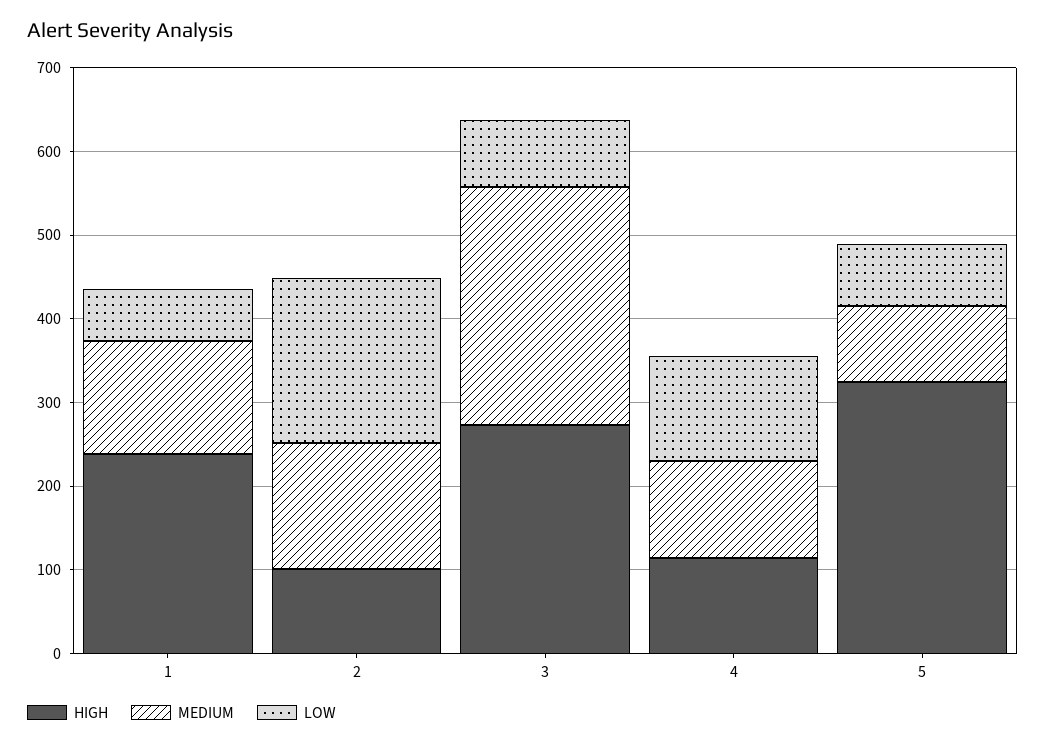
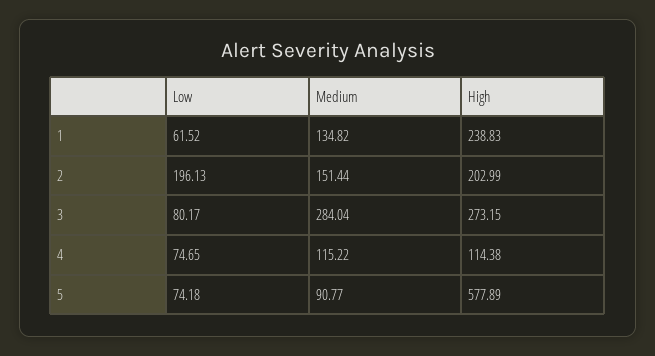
HIGH, 2: 100 -> 202.99
LOW, 4: 120 -> 74.65
HIGH, 5: 320 -> 577.89

